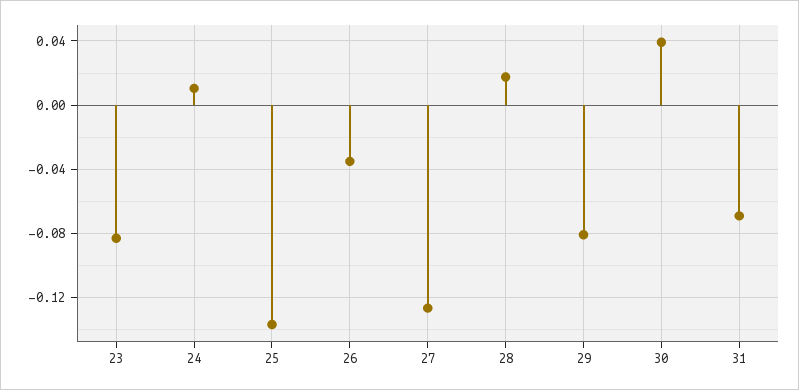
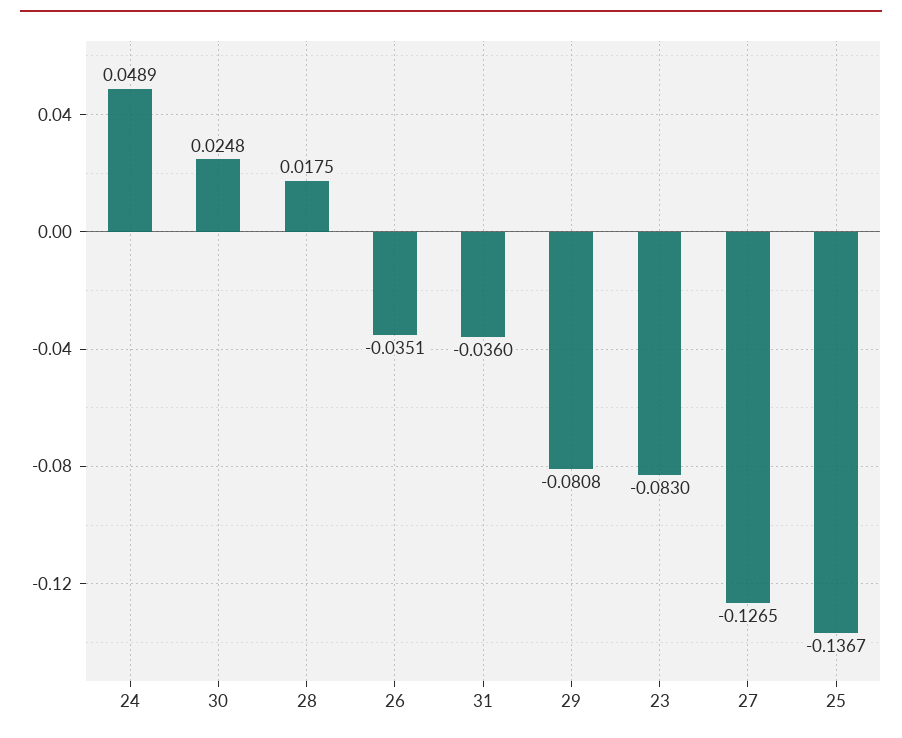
24: 0.01 -> 0.0489
30: 0.04 -> 0.0248
31: -0.07 -> -0.036

